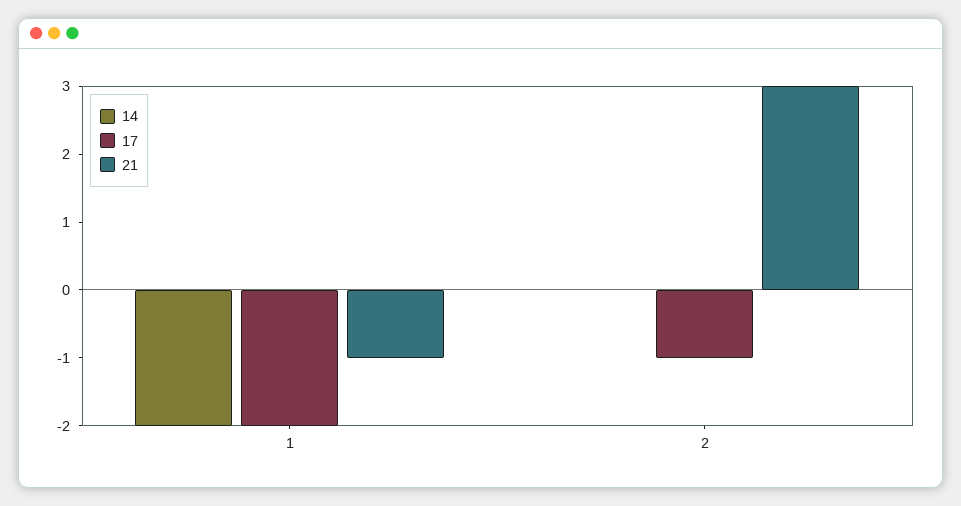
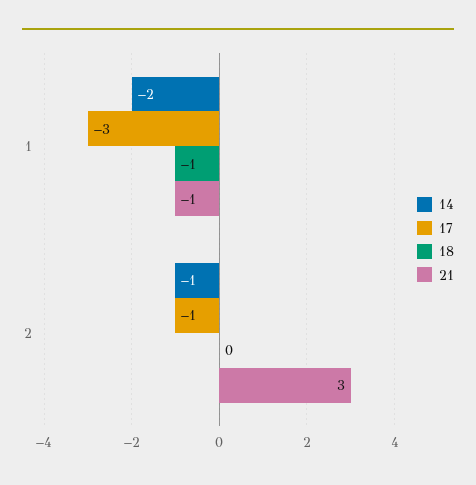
17, 1: -2 -> -3
14, 2: 0 -> -1
18, 1: none -> -1
18, 2: none -> 0

